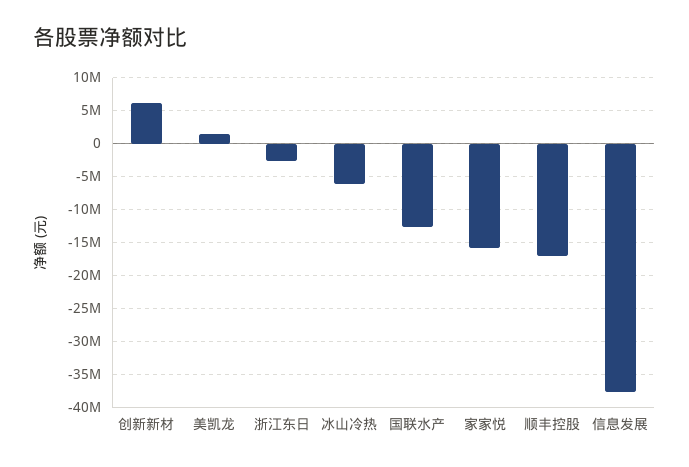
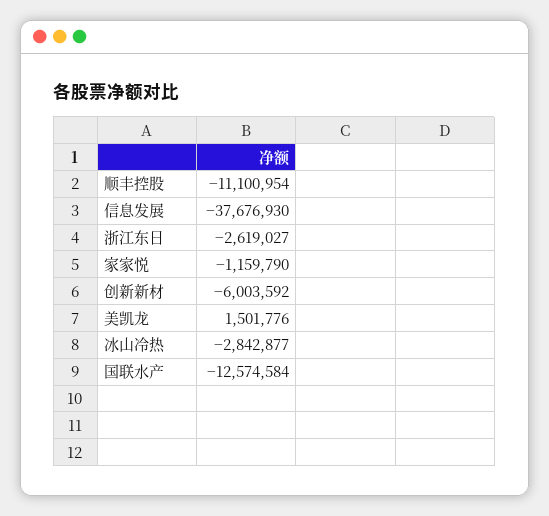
创新新材: 6000000 -> -6003592
冰山冷热: -6000000 -> -2842877
家家悦: -16000000 -> -1159790
顺丰控股: -17000000 -> -11100954

